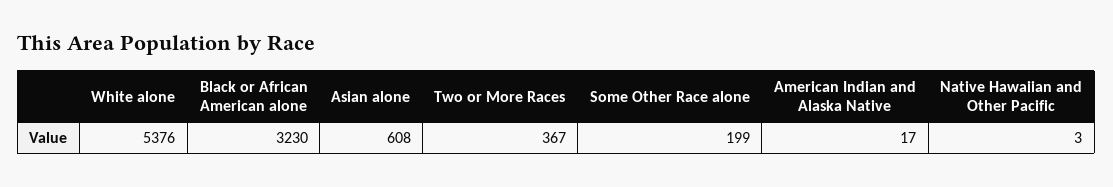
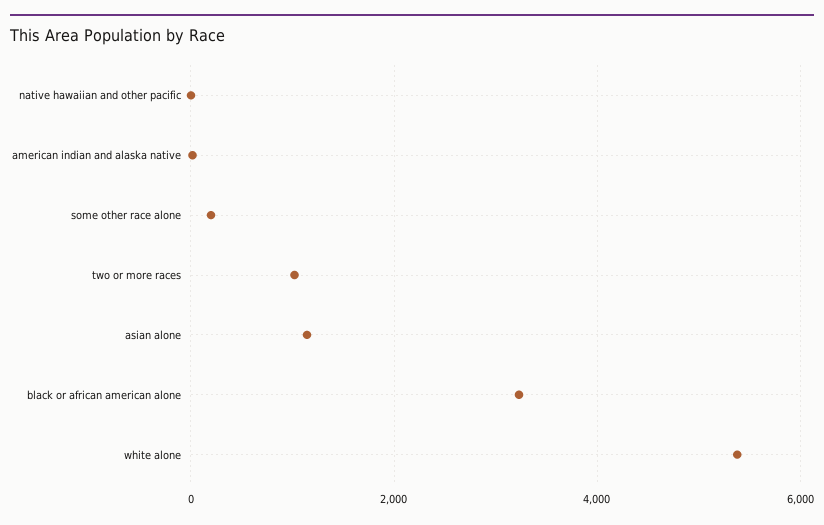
Asian alone: 608 -> 1200
Two or More Races: 367 -> 1000

